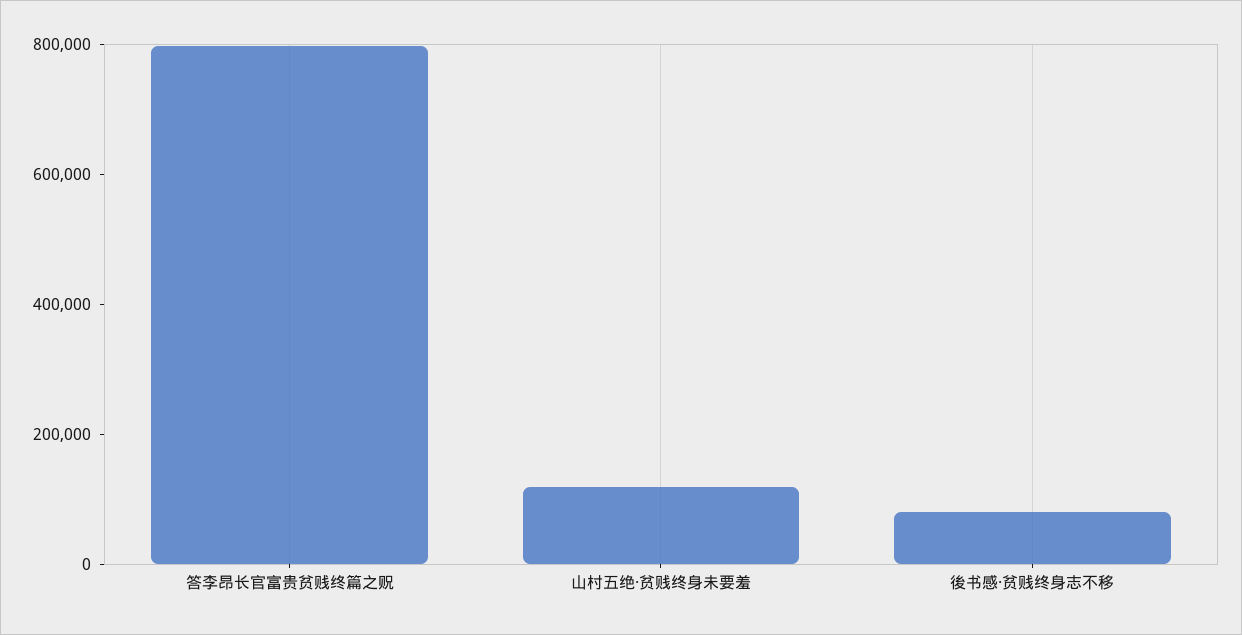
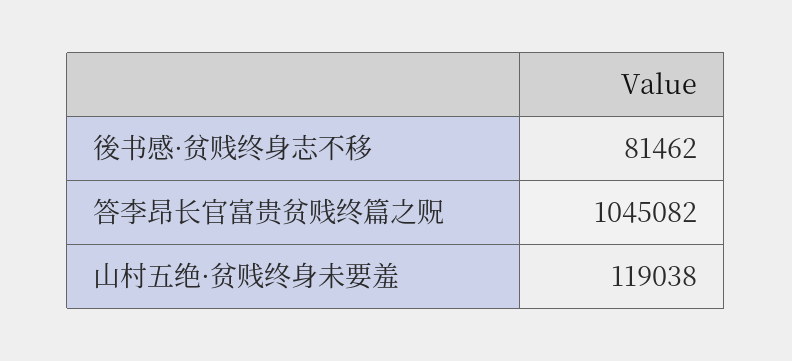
答李昂长官富贵贫贱终篇之贶: 800000 -> 1045082

